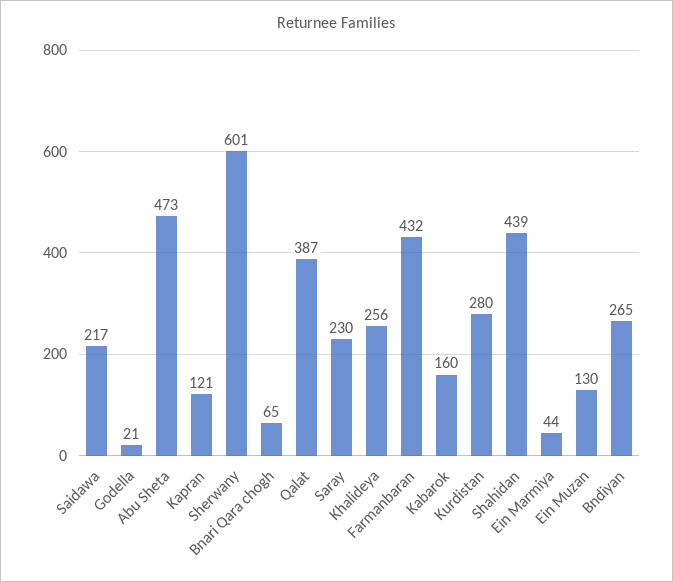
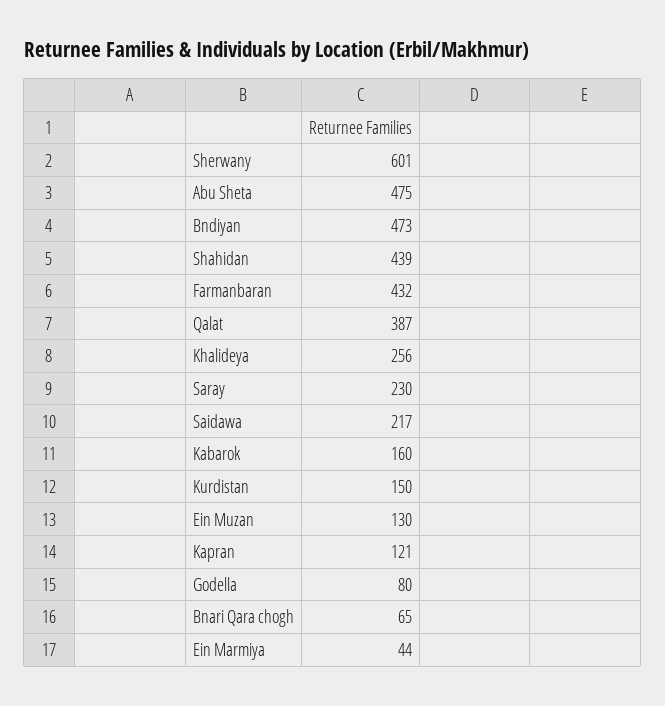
Godella: 21 -> 80
Abu Sheta: 473 -> 475
Kurdistan: 280 -> 150
Bndiyan: 265 -> 473

